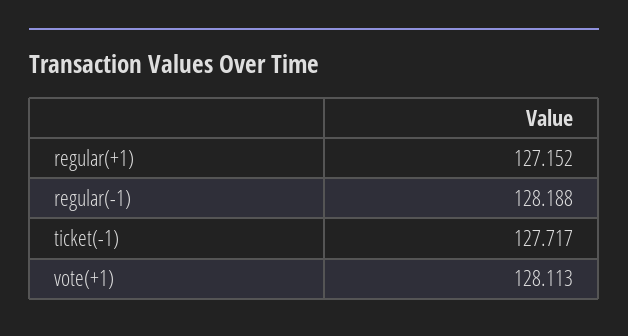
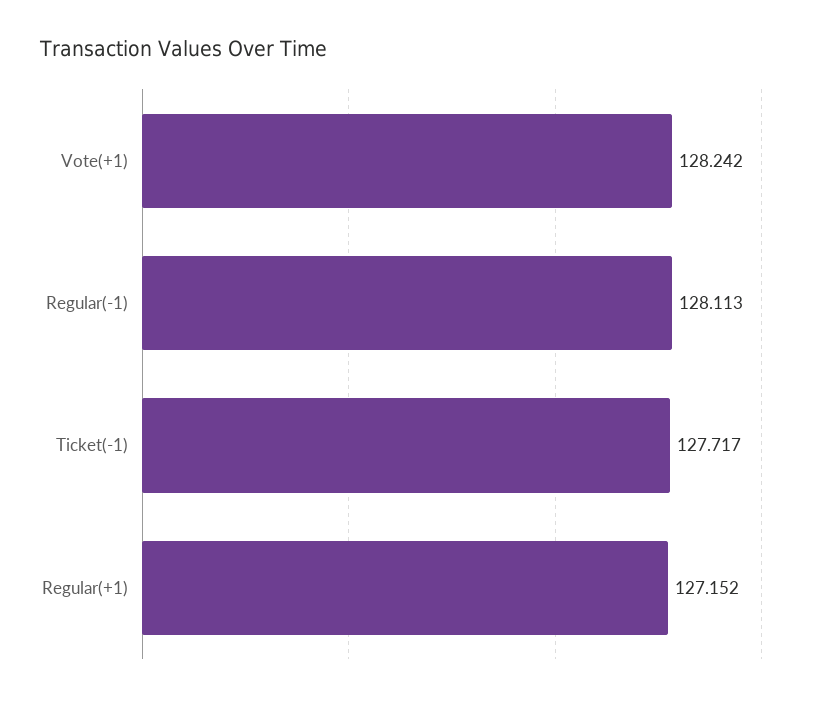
regular(-1): 128.188 -> 128.113
vote(+1): 128.113 -> 128.242

